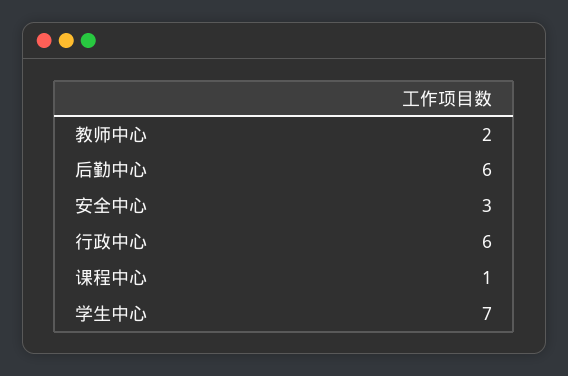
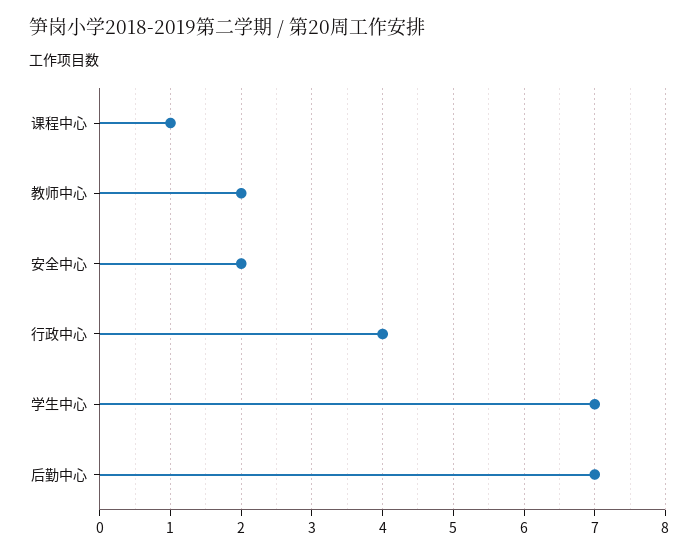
后勤中心: 6 -> 7
安全中心: 3 -> 2
行政中心: 6 -> 4

